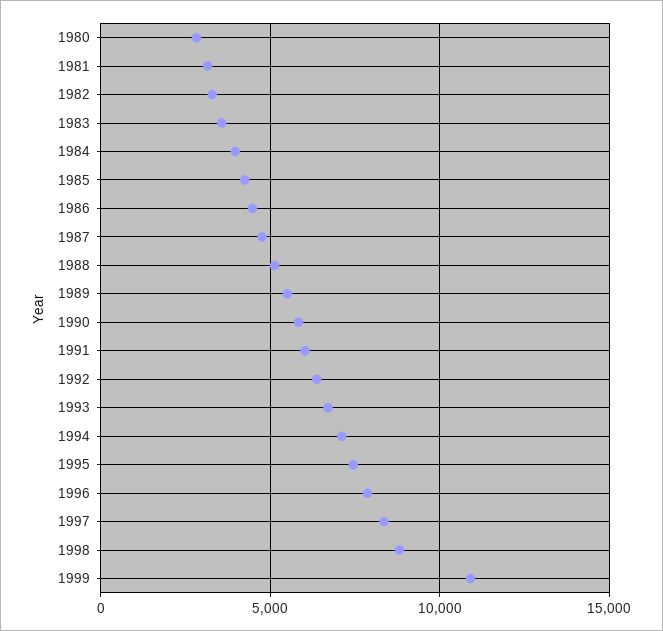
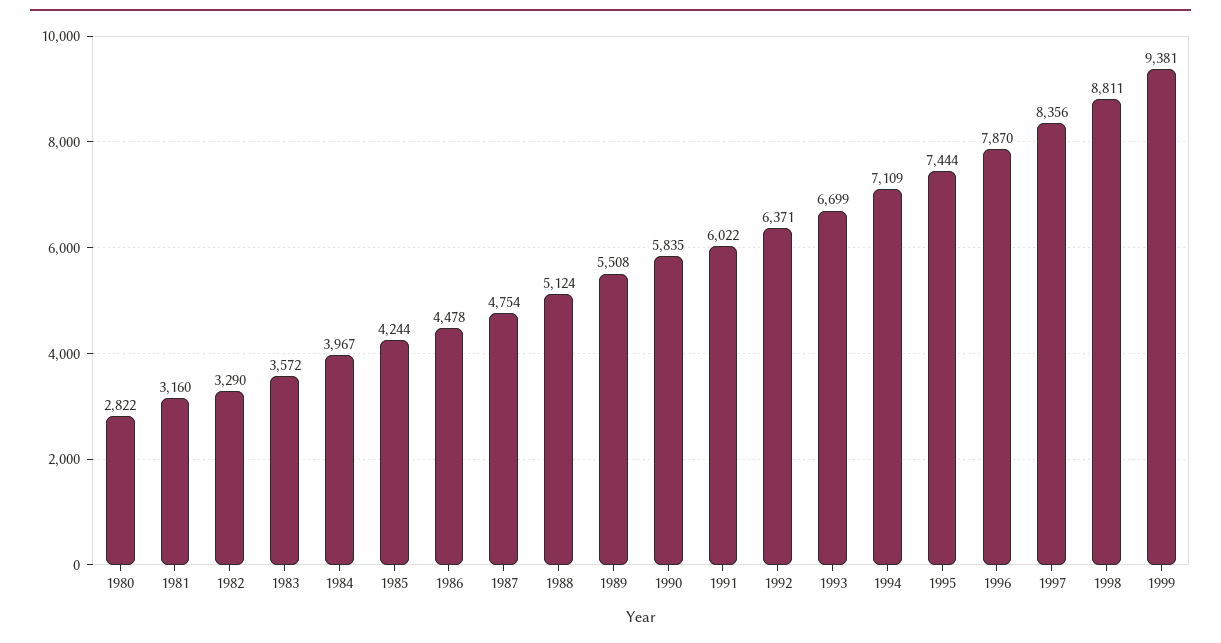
1999: 11000 -> 9381

